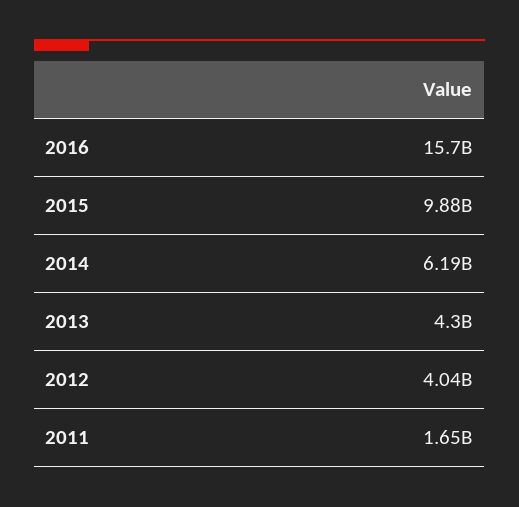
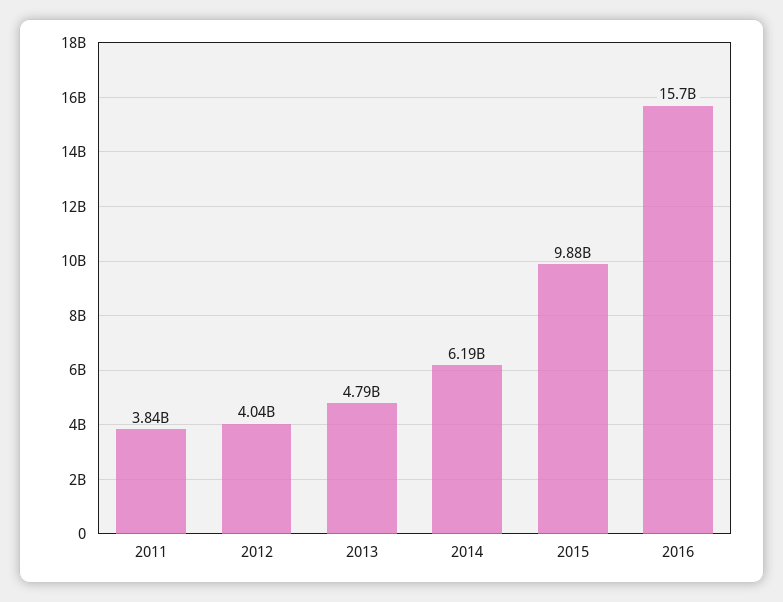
2013: 4300000000 -> 4790000000
2011: 1650000000 -> 3840000000

